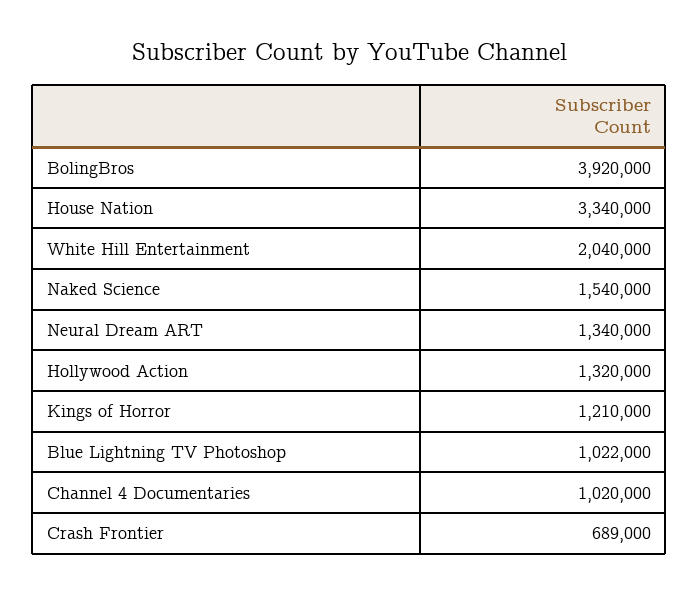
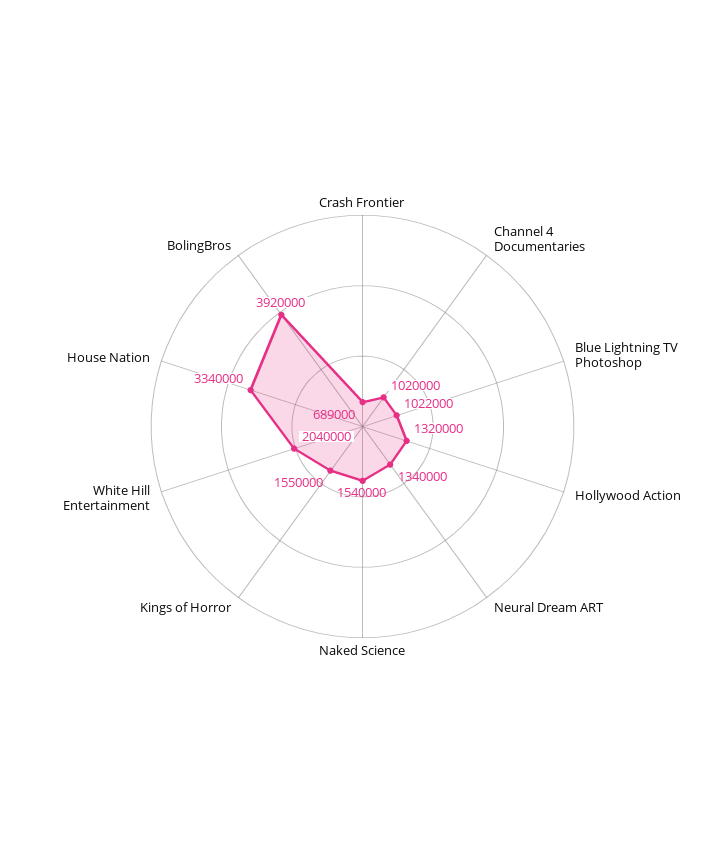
Kings of Horror: 1210000 -> 1550000

